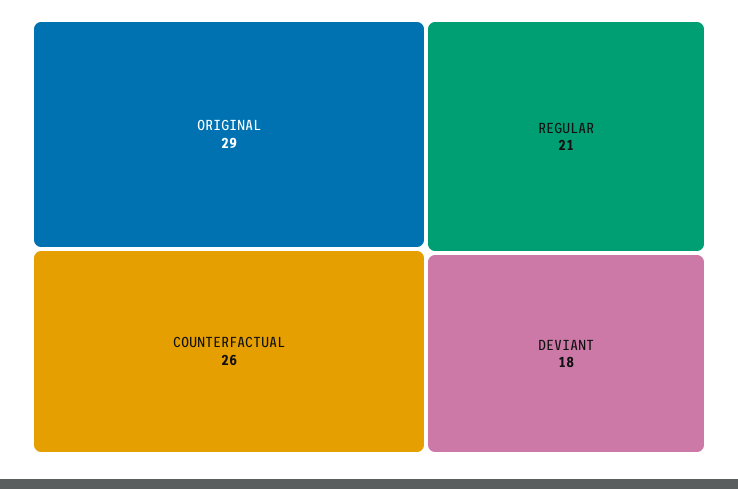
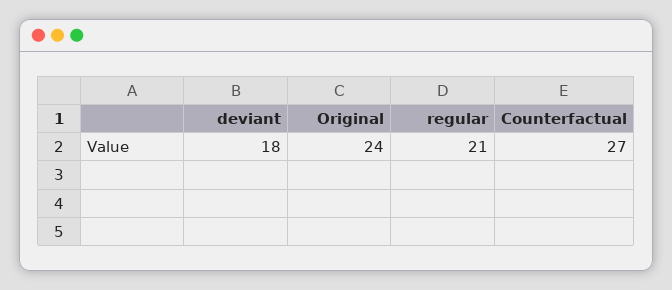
ORIGINAL: 29 -> 24
COUNTERFACTUAL: 26 -> 27

